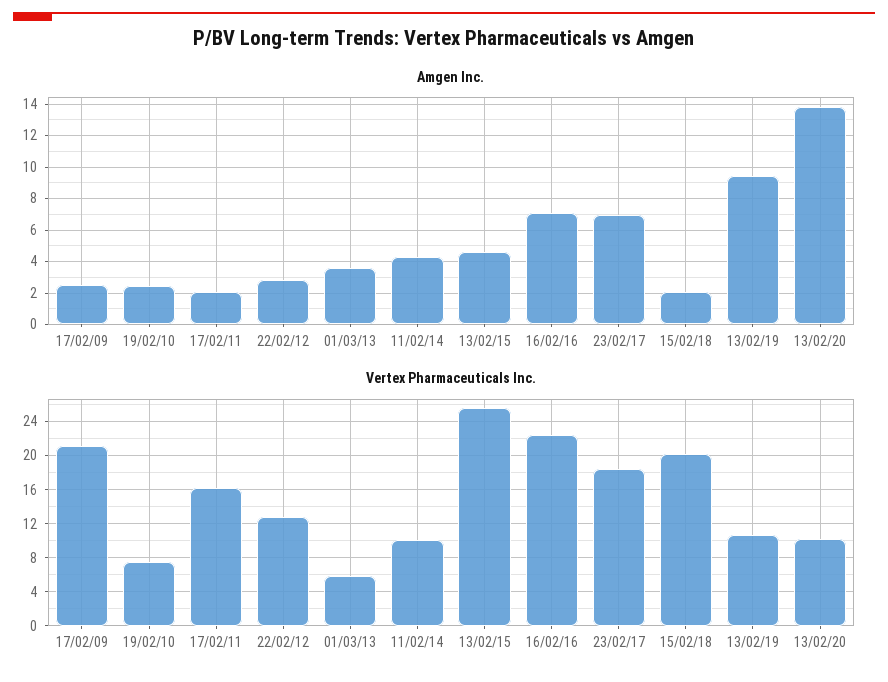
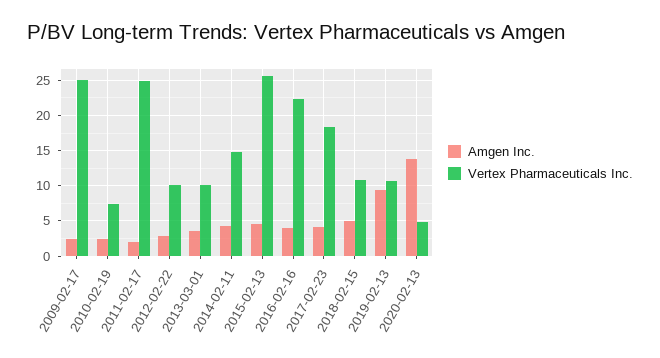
Amgen Inc., 16/02/16: 7 -> 4
Amgen Inc., 23/02/17: 7 -> 4
Amgen Inc., 15/02/18: 2 -> 5
Vertex Pharmaceuticals Inc., 17/02/09: 21 -> 25
Vertex Pharmaceuticals Inc., 17/02/11: 16 -> 25
Vertex Pharmaceuticals Inc., 22/02/12: 13 -> 10
Vertex Pharmaceuticals Inc., 01/03/13: 6 -> 10
Vertex Pharmaceuticals Inc., 11/02/14: 10 -> 15
Vertex Pharmaceuticals Inc., 15/02/18: 20 -> 11
Vertex Pharmaceuticals Inc., 13/02/20: 10 -> 5

